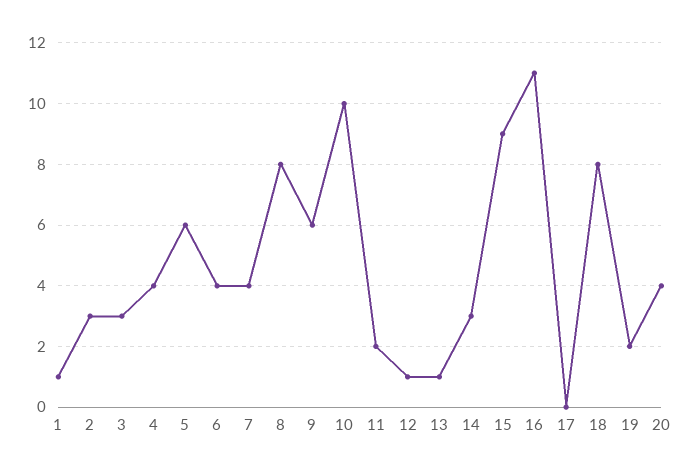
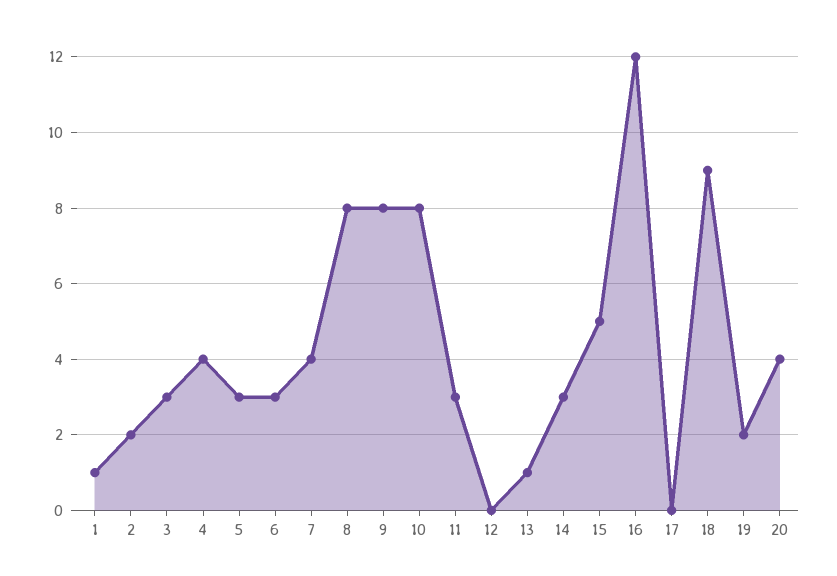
2: 3 -> 2
5: 6 -> 3
6: 4 -> 3
9: 6 -> 8
10: 10 -> 8
11: 2 -> 3
12: 1 -> 0
15: 9 -> 5
16: 11 -> 12
18: 8 -> 9

